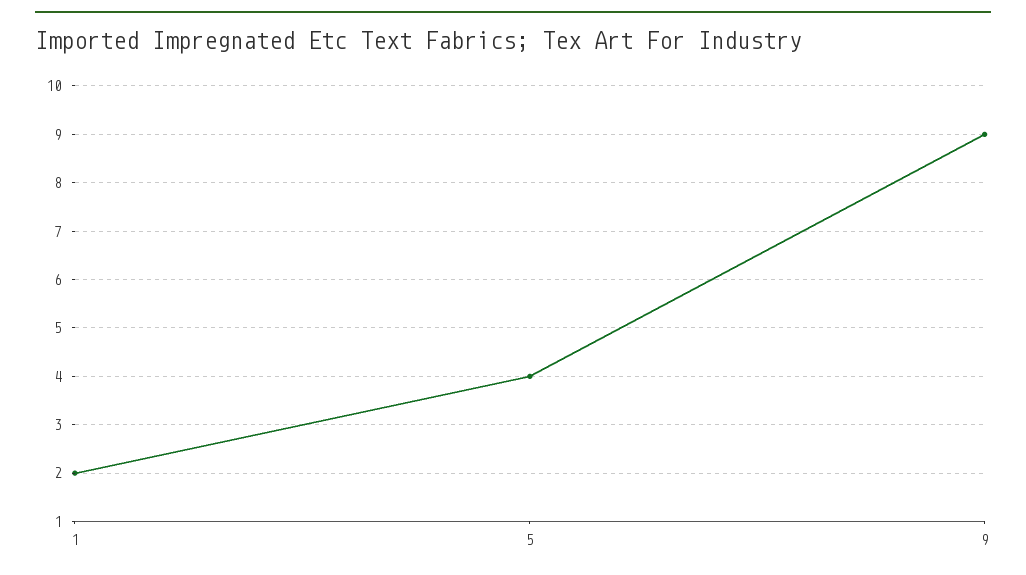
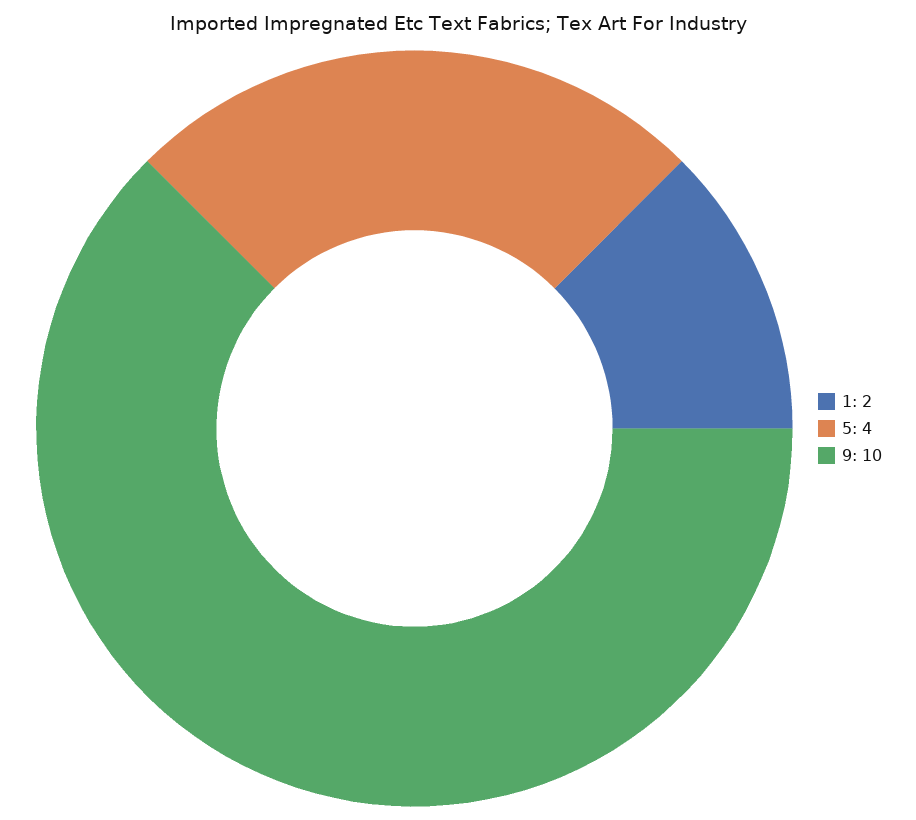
9: 9 -> 10

